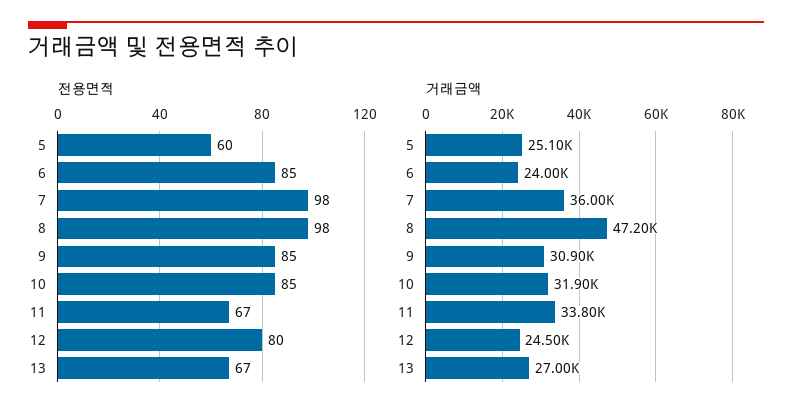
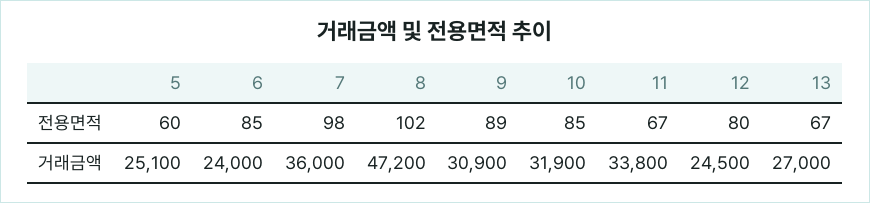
전용면적, 8: 98 -> 102
전용면적, 9: 85 -> 89

